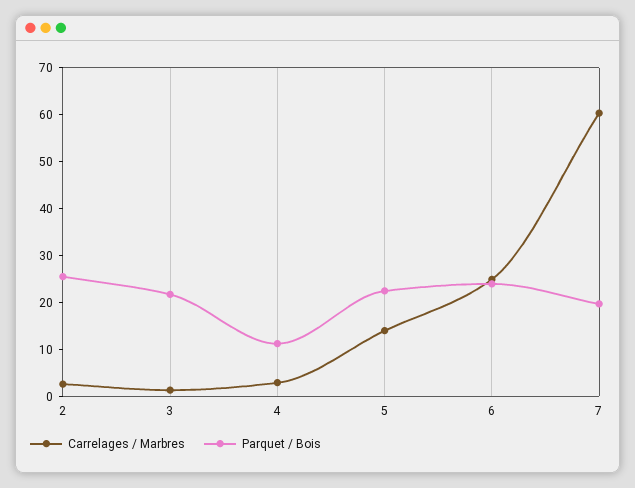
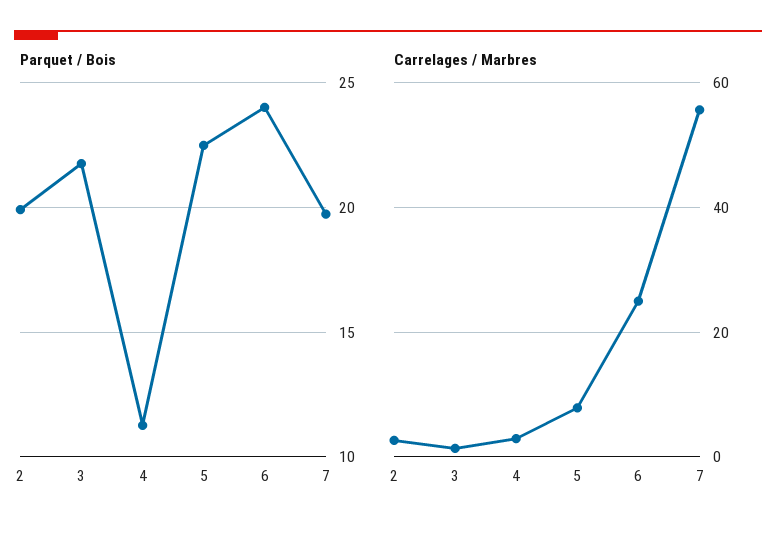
Parquet / Bois, 2: 26 -> 20
Carrelages / Marbres, 5: 14 -> 8
Carrelages / Marbres, 7: 60 -> 56

